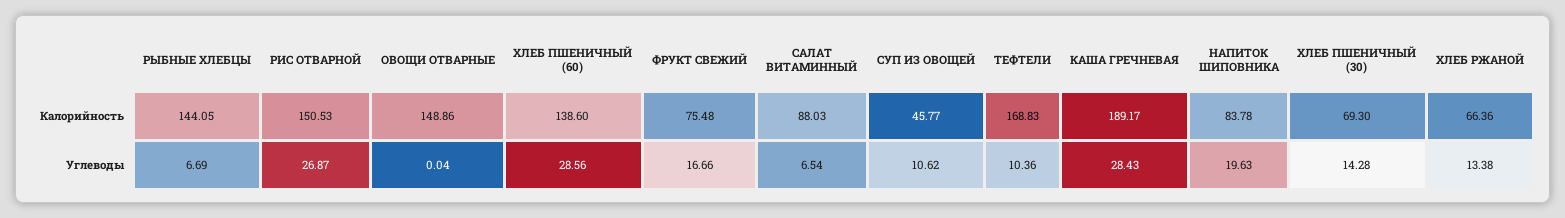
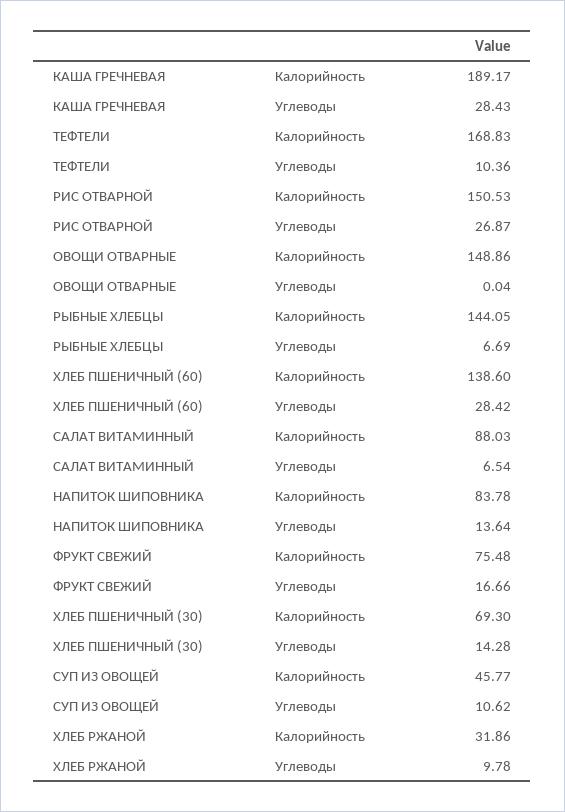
ХЛЕБ РЖАНОЙ, Калорийность: 66.36 -> 31.86
ХЛЕБ ПШЕНИЧНЫЙ (60), Углеводы: 28.56 -> 28.42
НАПИТОК ШИПОВНИКА, Углеводы: 19.63 -> 13.64
ХЛЕБ РЖАНОЙ, Углеводы: 13.38 -> 9.78

